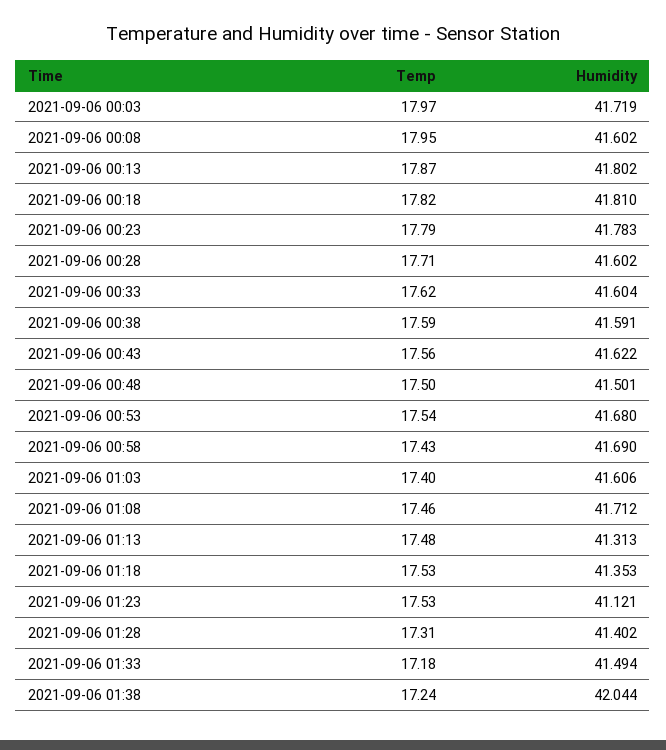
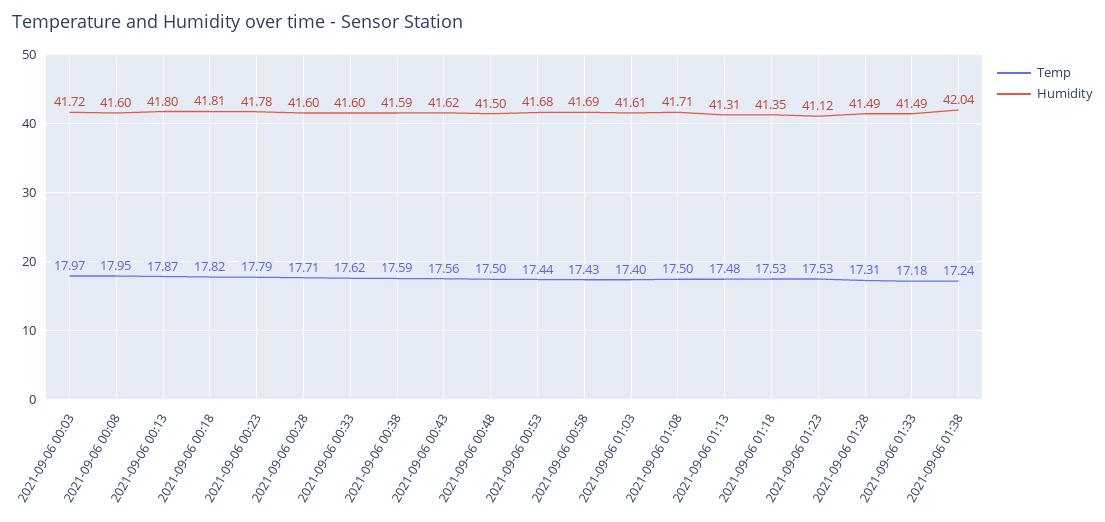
Temp, 2021-09-06 00:53: 17.54 -> 17.44
Temp, 2021-09-06 01:08: 17.46 -> 17.5
Humidity, 2021-09-06 01:28: 41.402 -> 41.49

